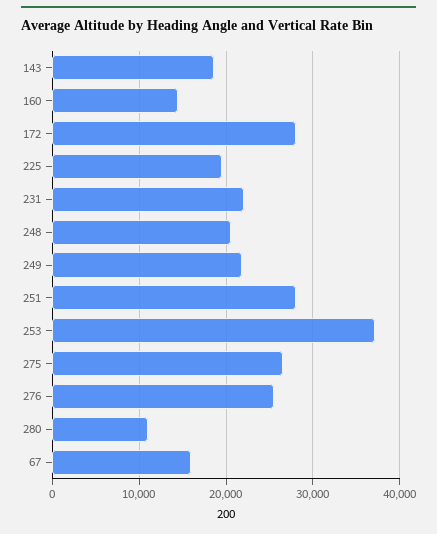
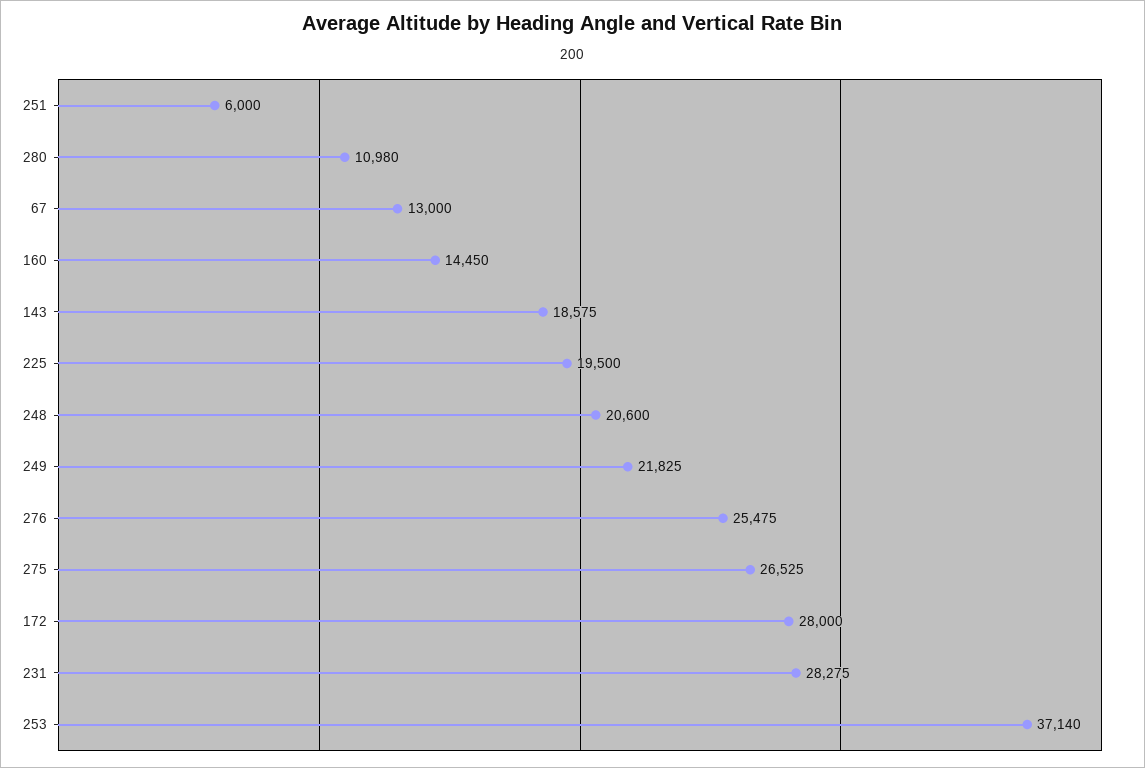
231: 22000 -> 28275
251: 28000 -> 6000
67: 16000 -> 13000

